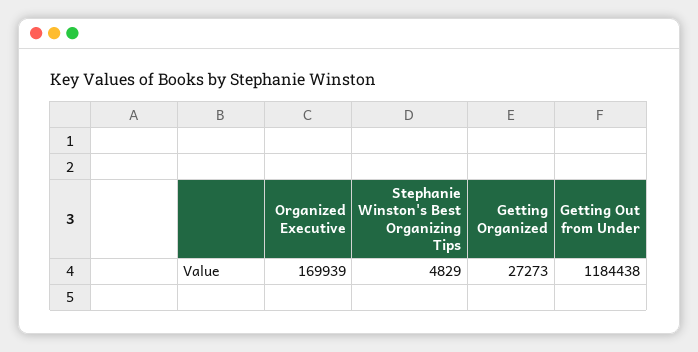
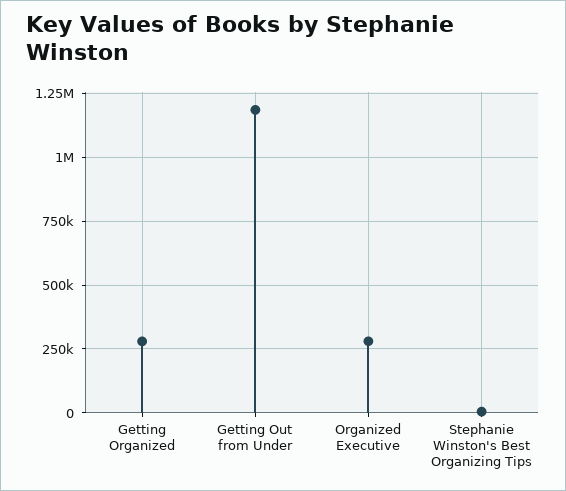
Organized Executive: 169939 -> 275000
Getting Organized: 27273 -> 275000

